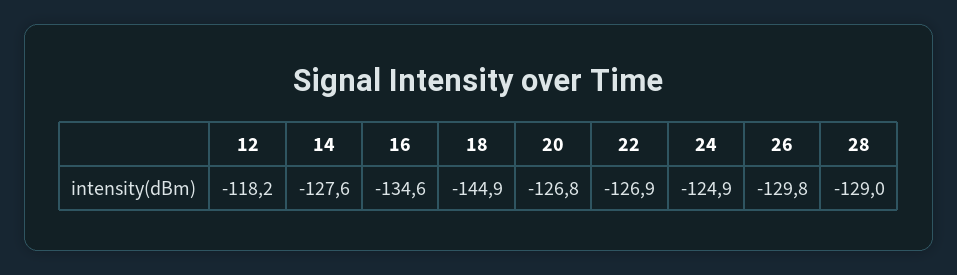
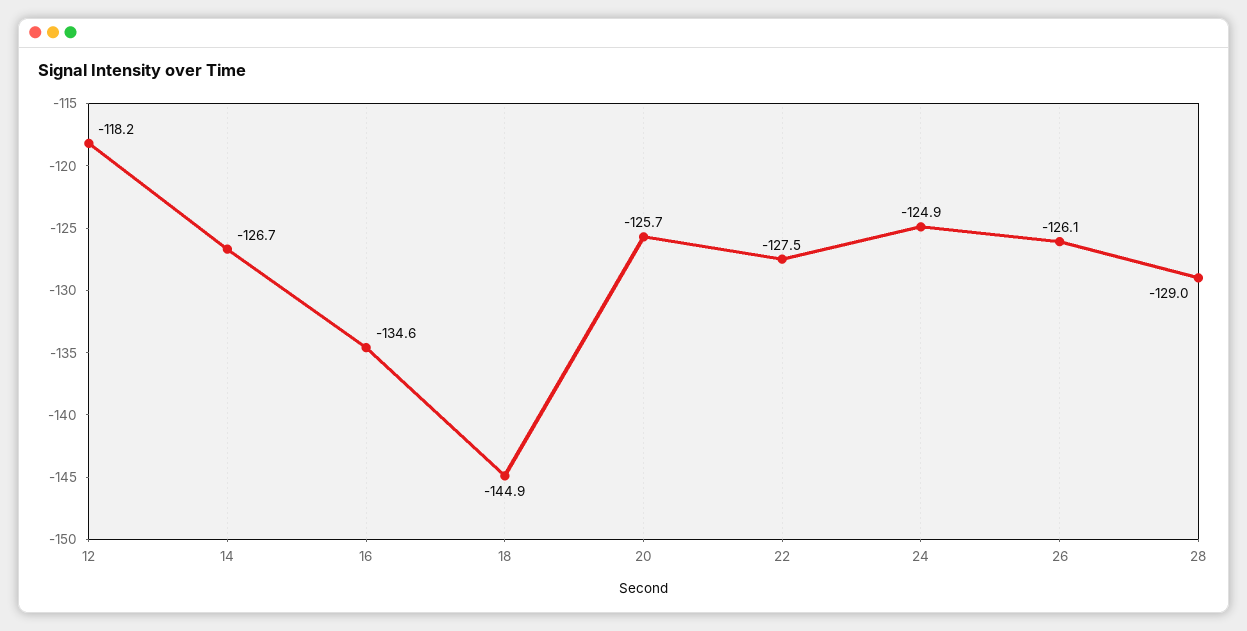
14: -127.6 -> -126.7
20: -126.8 -> -125.7
22: -126.9 -> -127.5
26: -129.8 -> -126.1

